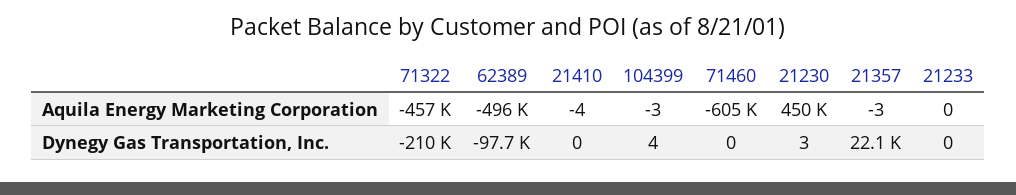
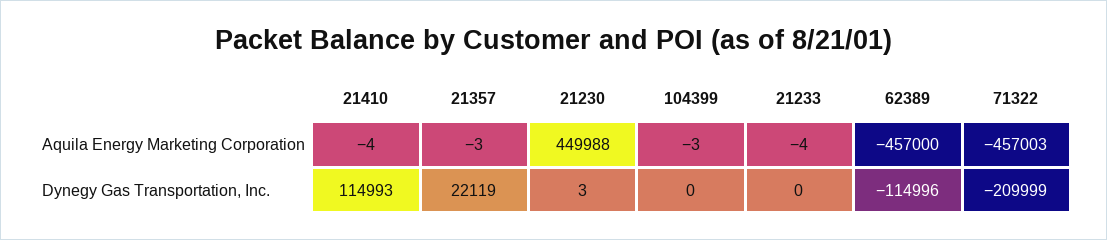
62389, Aquila Energy Marketing Corporation: -496000 -> -457000
71460, Aquila Energy Marketing Corporation: -605000 -> none
21233, Aquila Energy Marketing Corporation: 0 -> -4
62389, Dynegy Gas Transportation, Inc.: -97700 -> -114996
21410, Dynegy Gas Transportation, Inc.: 0 -> 114993
104399, Dynegy Gas Transportation, Inc.: 4 -> 0
71460, Dynegy Gas Transportation, Inc.: 0 -> none

